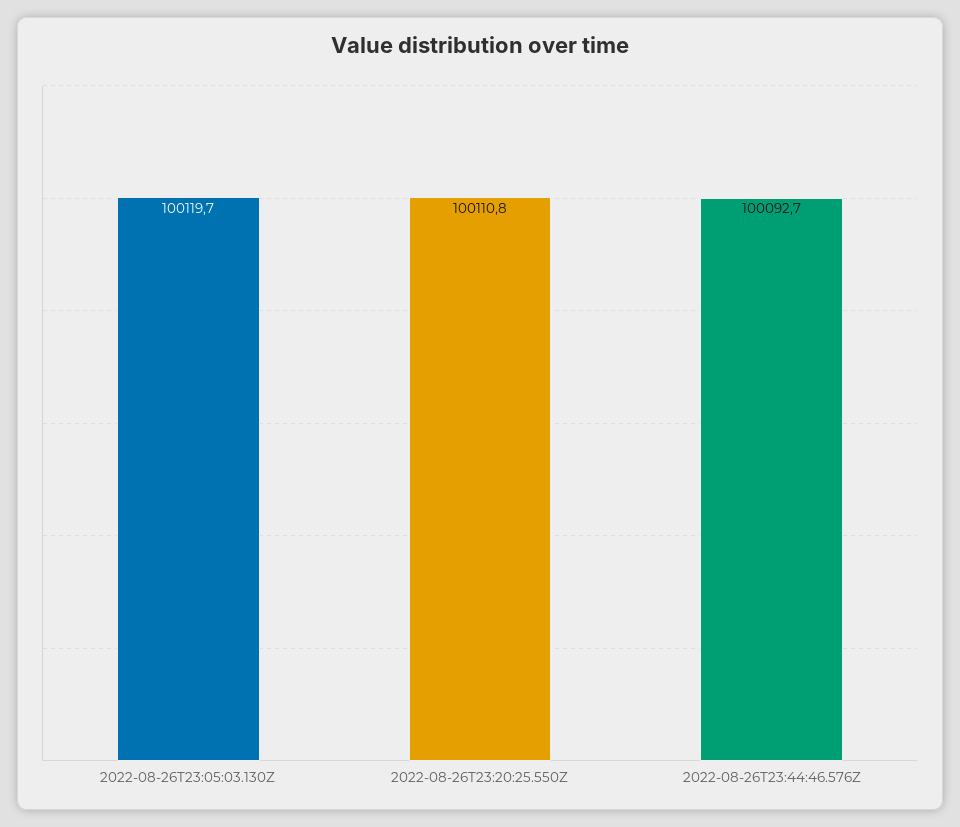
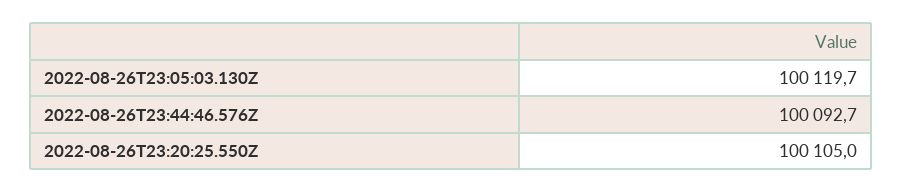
2022-08-26T23:20:25.550Z: 100110.8 -> 100105

